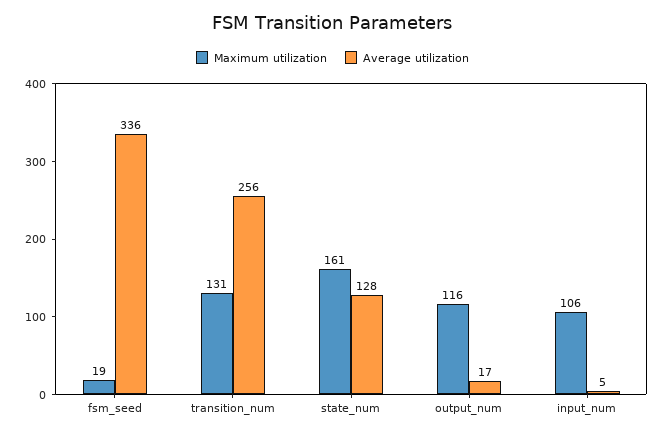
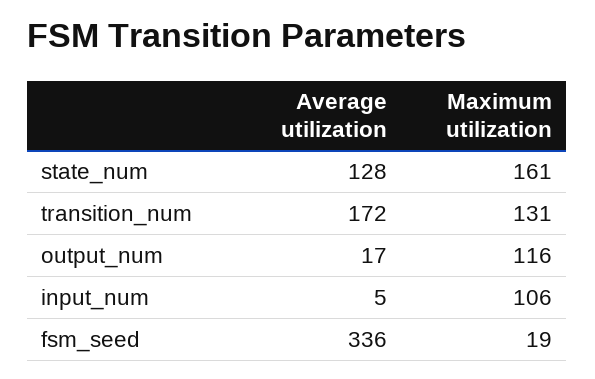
Average utilization, transition_num: 256 -> 172

